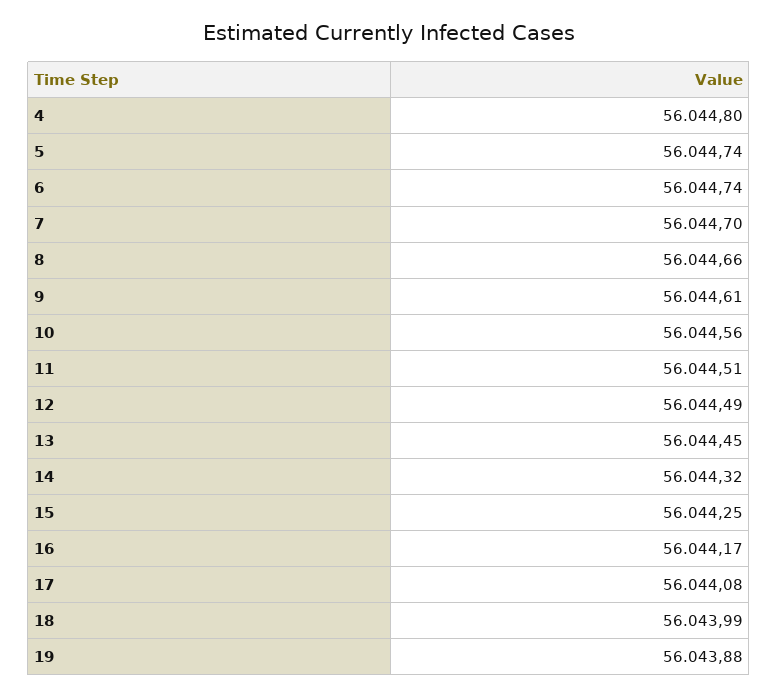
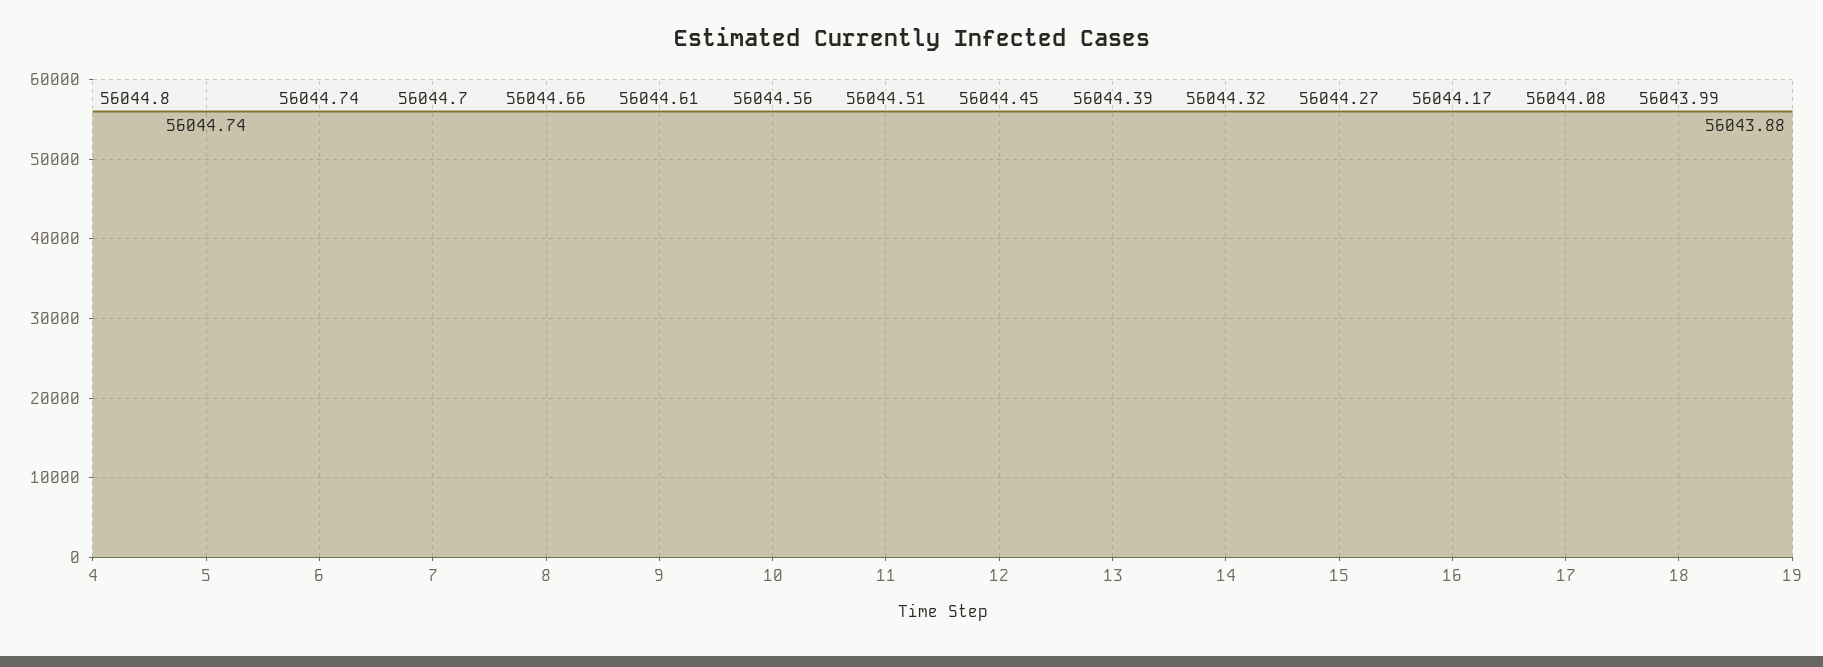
12: 56044.49 -> 56044.45
13: 56044.45 -> 56044.39
15: 56044.25 -> 56044.27

